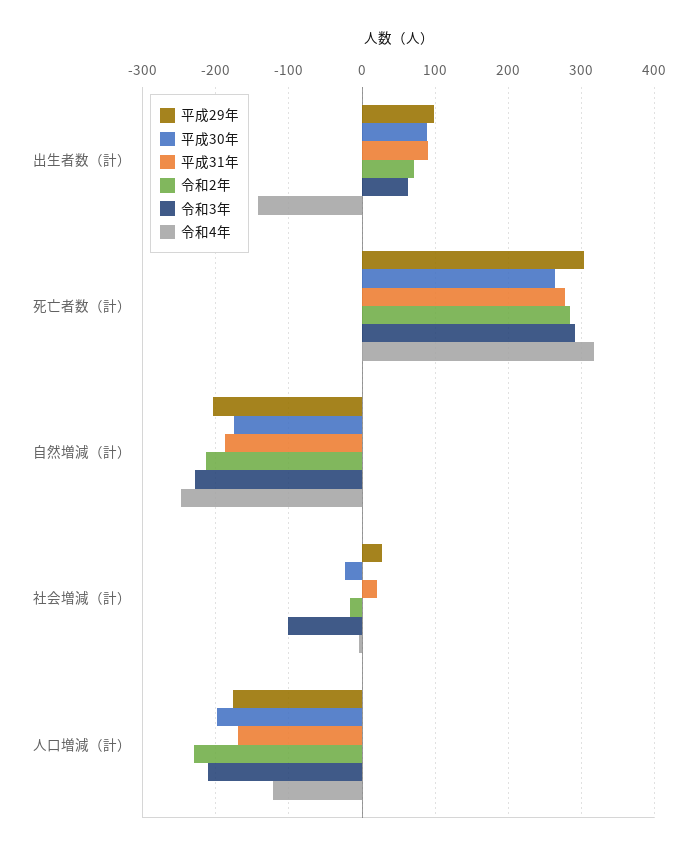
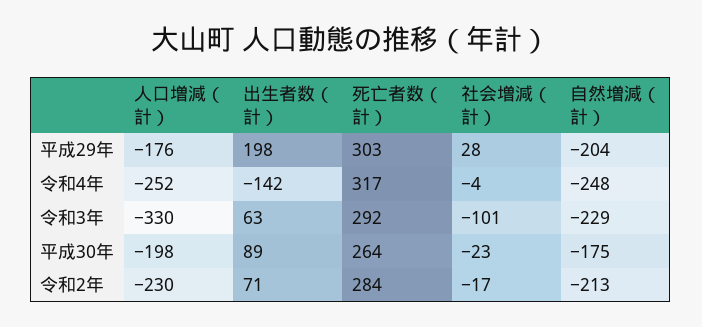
平成29年, 出生者数（計）: 100 -> 198
平成31年, 出生者数（計）: 90 -> none
平成31年, 死亡者数（計）: 280 -> none
平成31年, 自然増減（計）: -190 -> none
平成31年, 社会増減（計）: 20 -> none
平成31年, 人口増減（計）: -170 -> none
令和3年, 人口増減（計）: -210 -> -330
令和4年, 人口増減（計）: -120 -> -252

